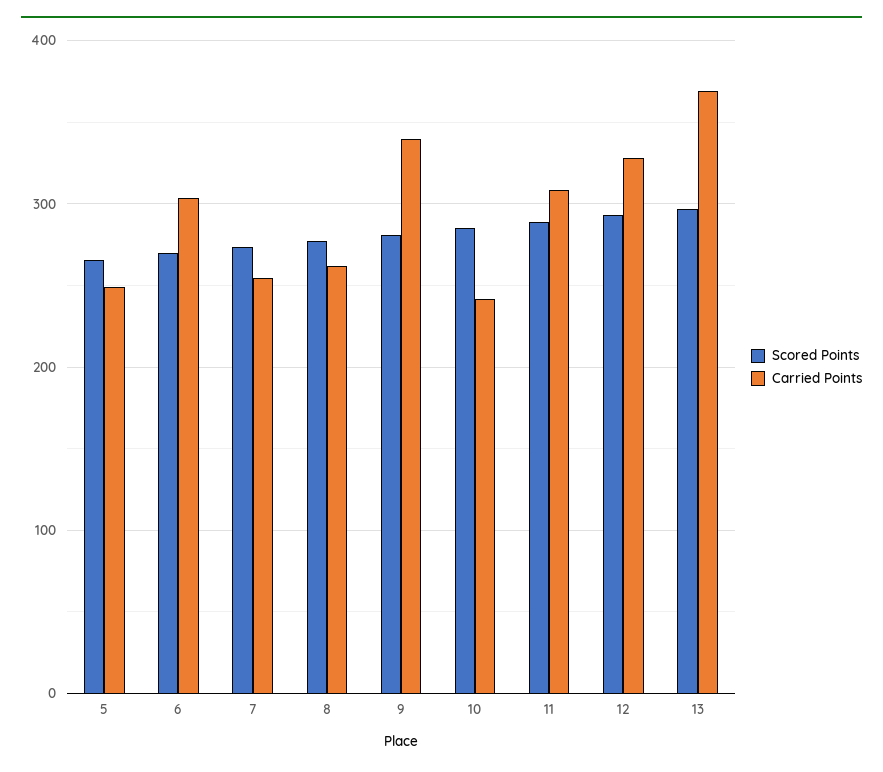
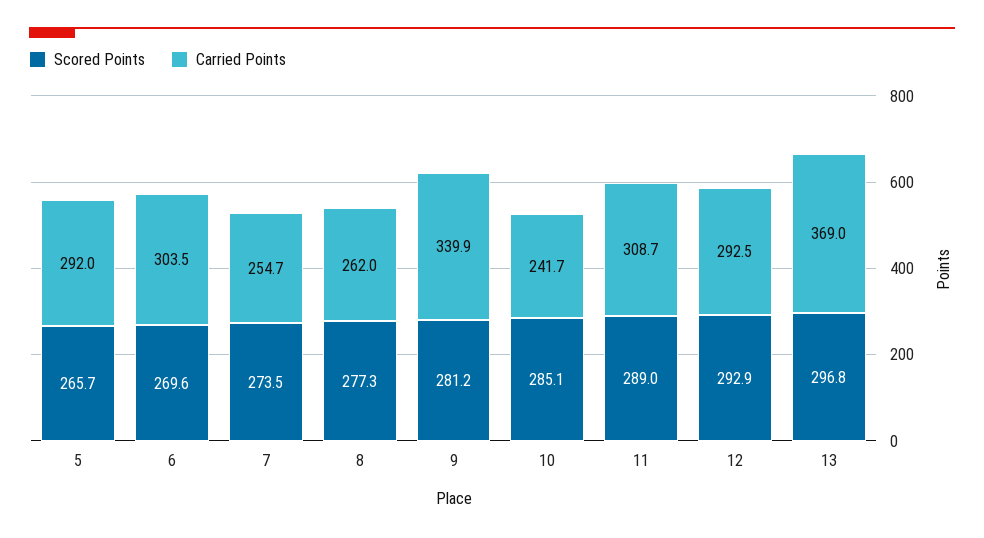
Carried Points, 5: 250 -> 292
Carried Points, 12: 330 -> 292.5

